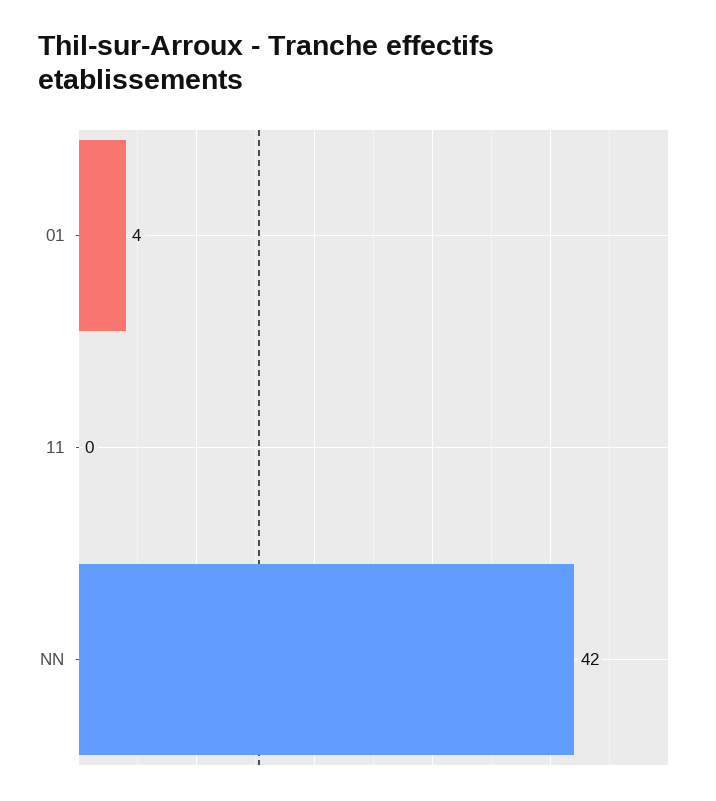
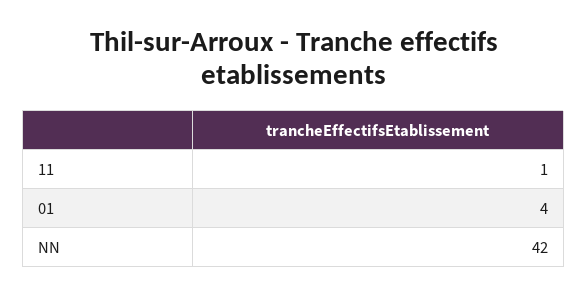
11: 0 -> 1

